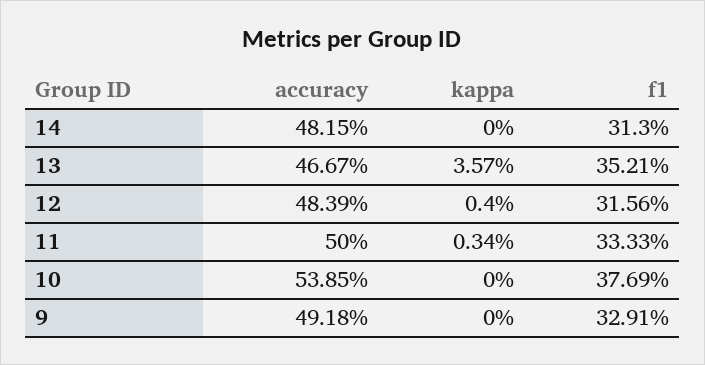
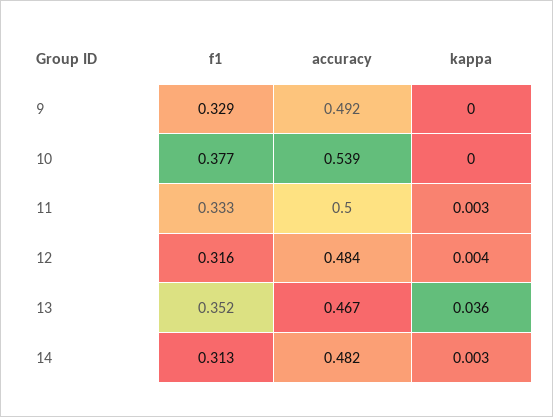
kappa, 14: 0 -> 0.003

